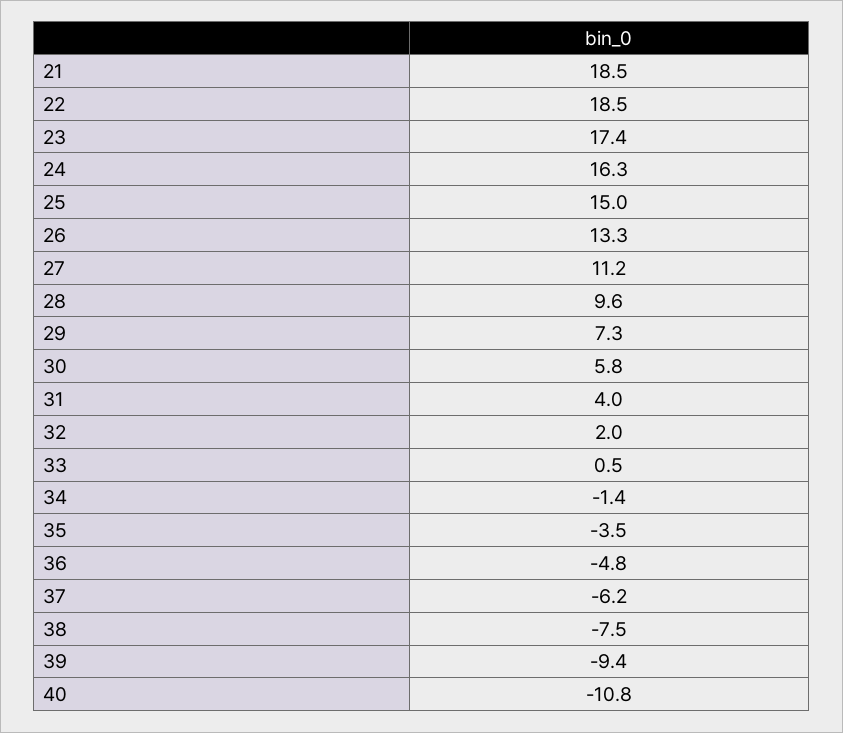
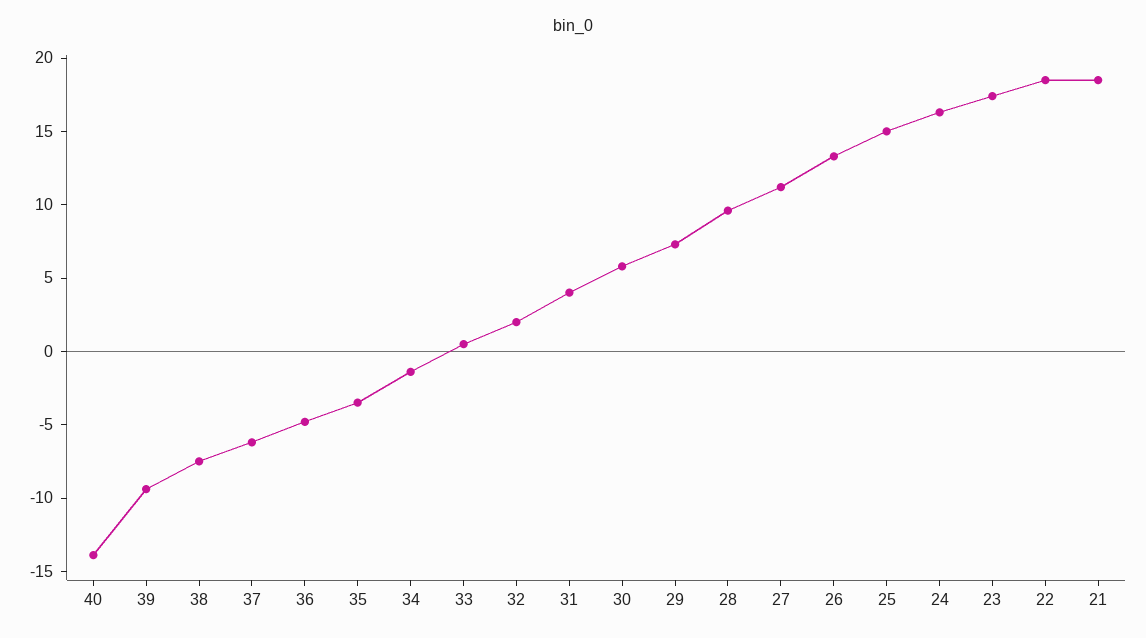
40: -10.8 -> -14

